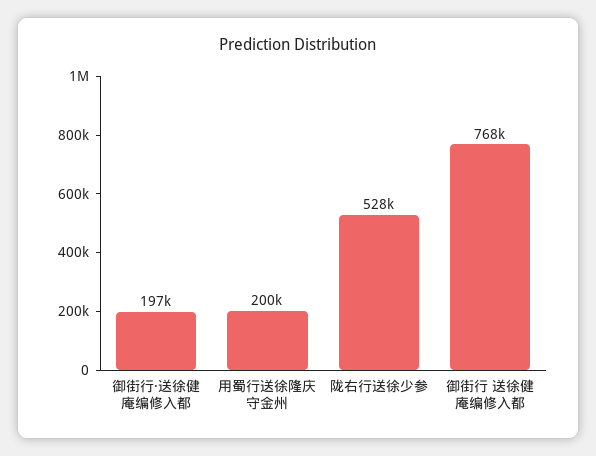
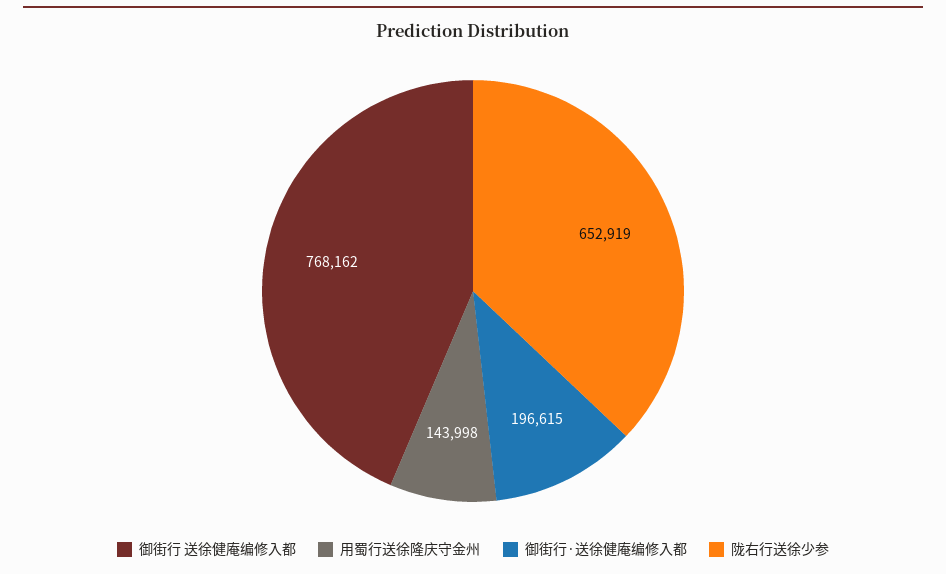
用蜀行送徐隆庆守金州: 200000 -> 143998
陇右行送徐少参: 528000 -> 652919

